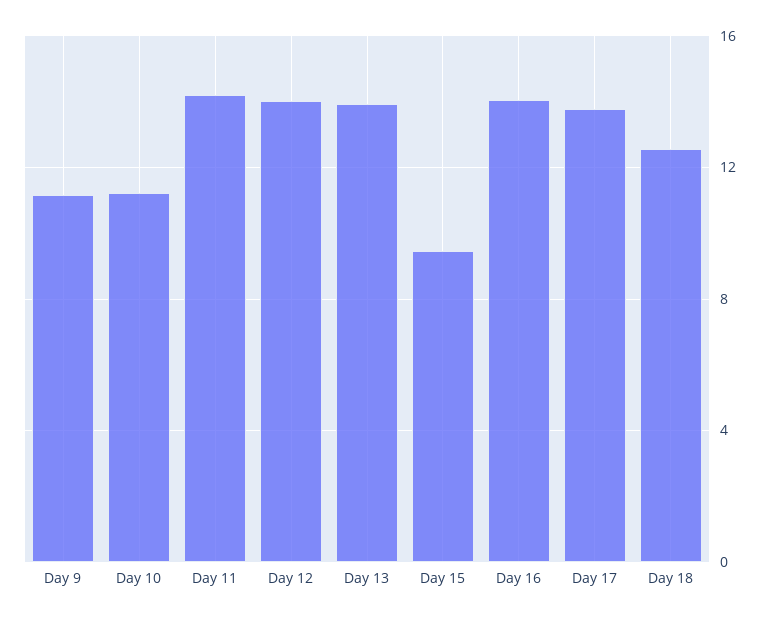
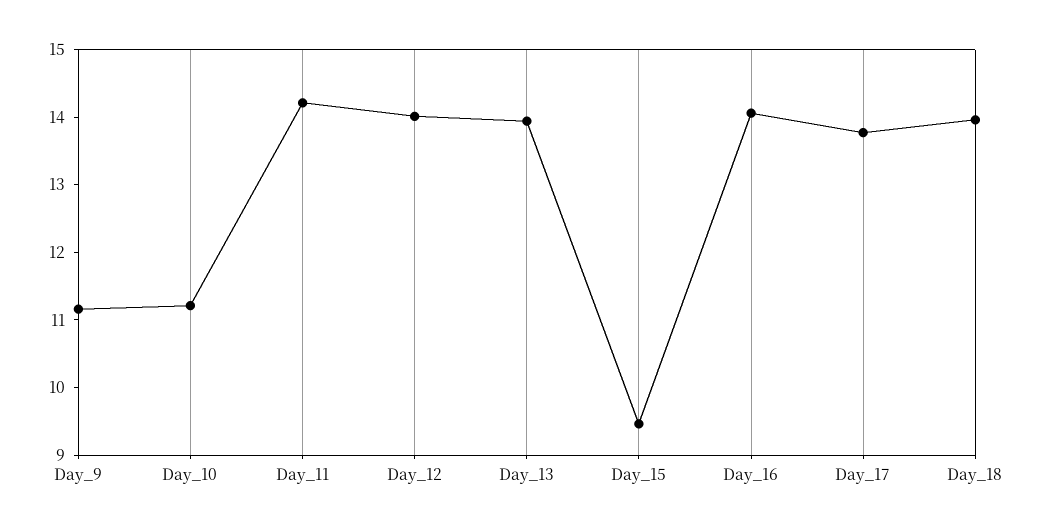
Day 18: 12.5 -> 14

